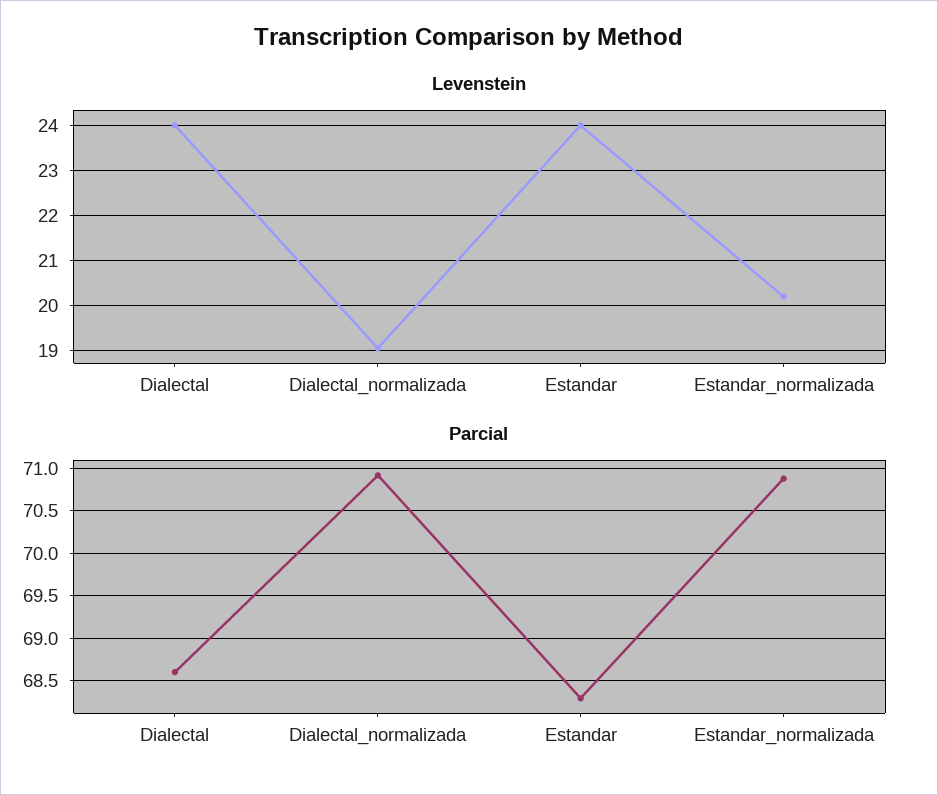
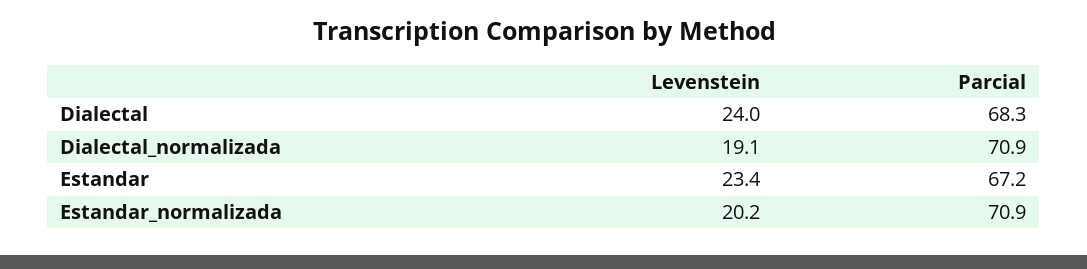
Levenstein, Estandar: 24 -> 23.4
Parcial, Dialectal: 68.6 -> 68.3
Parcial, Estandar: 68.3 -> 67.2

